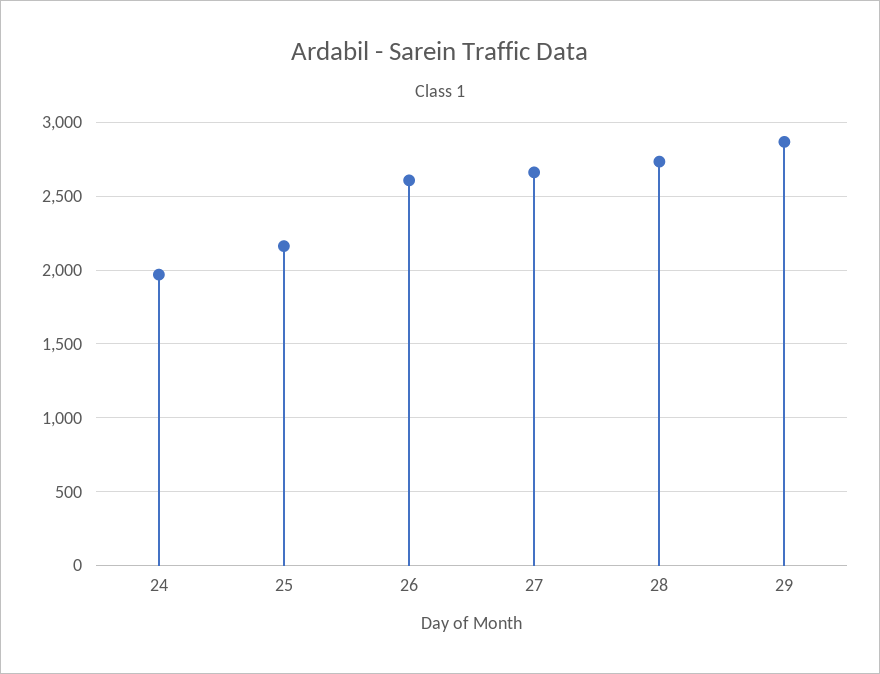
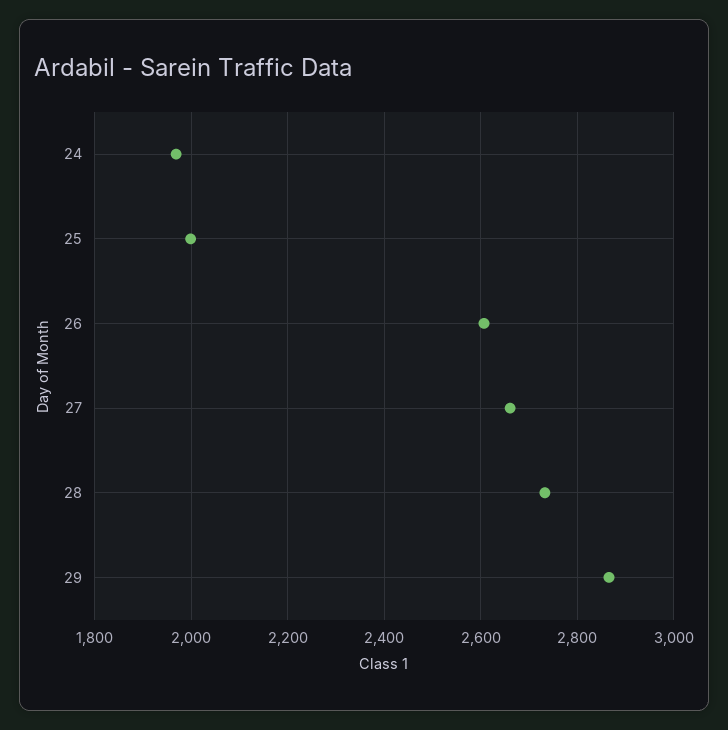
25: 2150 -> 2000

